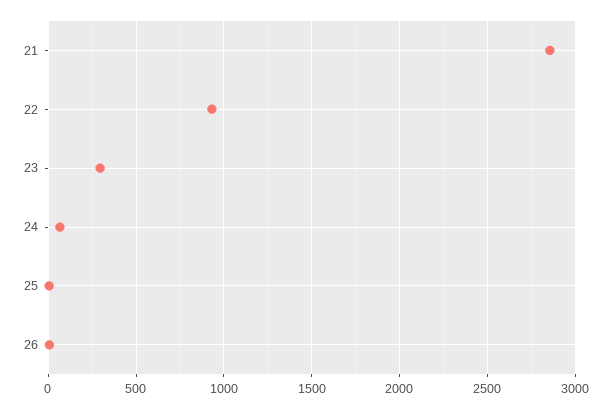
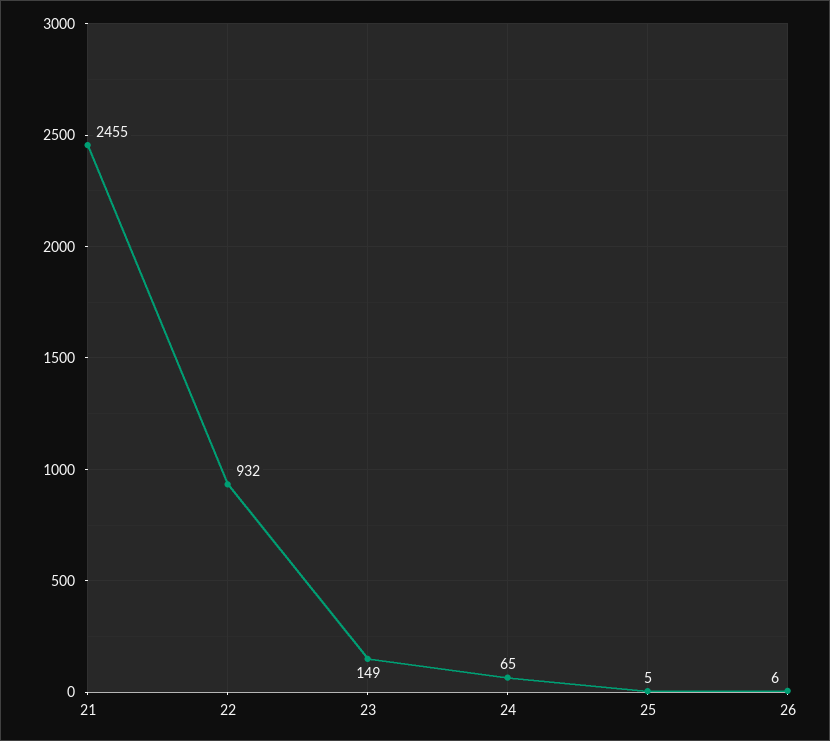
21: 2850 -> 2455
23: 300 -> 149

